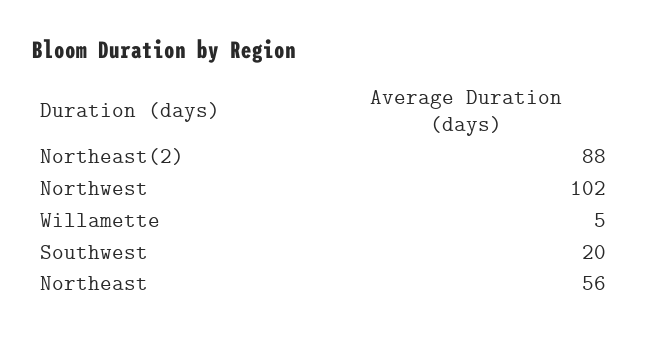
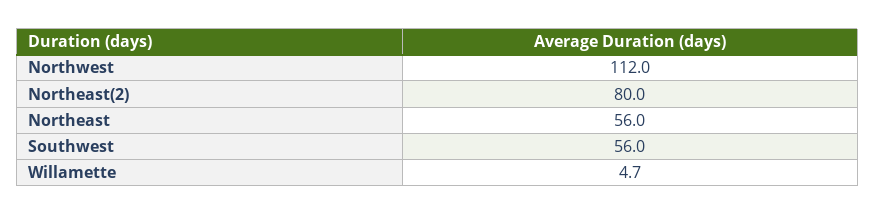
Northeast(2): 88 -> 80
Northwest: 102 -> 112
Southwest: 20 -> 56

